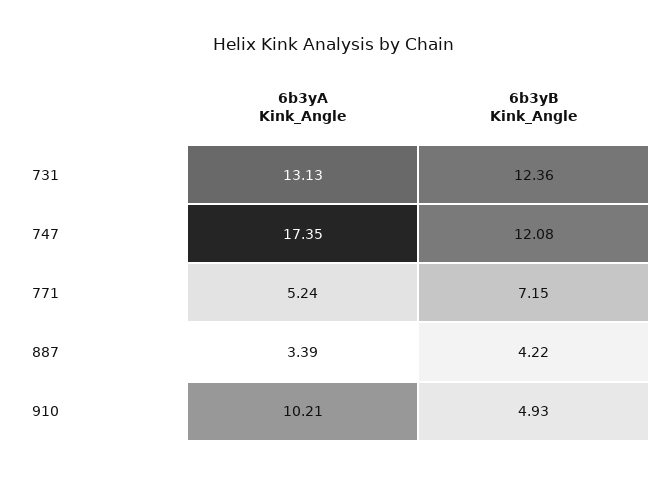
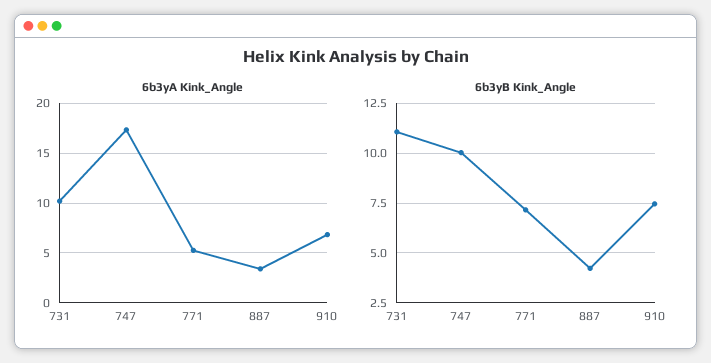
6b3yA Kink_Angle, 731: 13.13 -> 10
6b3yB Kink_Angle, 731: 12.36 -> 11
6b3yB Kink_Angle, 747: 12.08 -> 10
6b3yA Kink_Angle, 910: 10.21 -> 7
6b3yB Kink_Angle, 910: 4.93 -> 7.5

